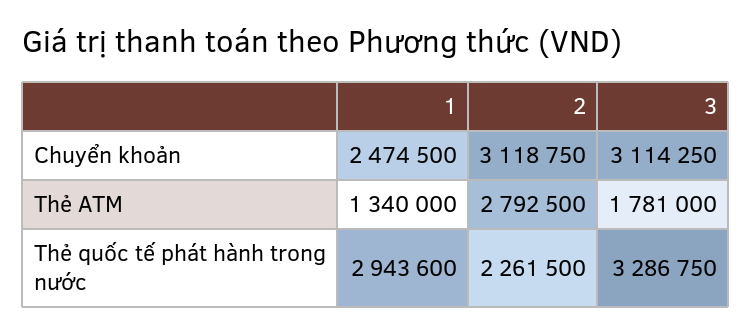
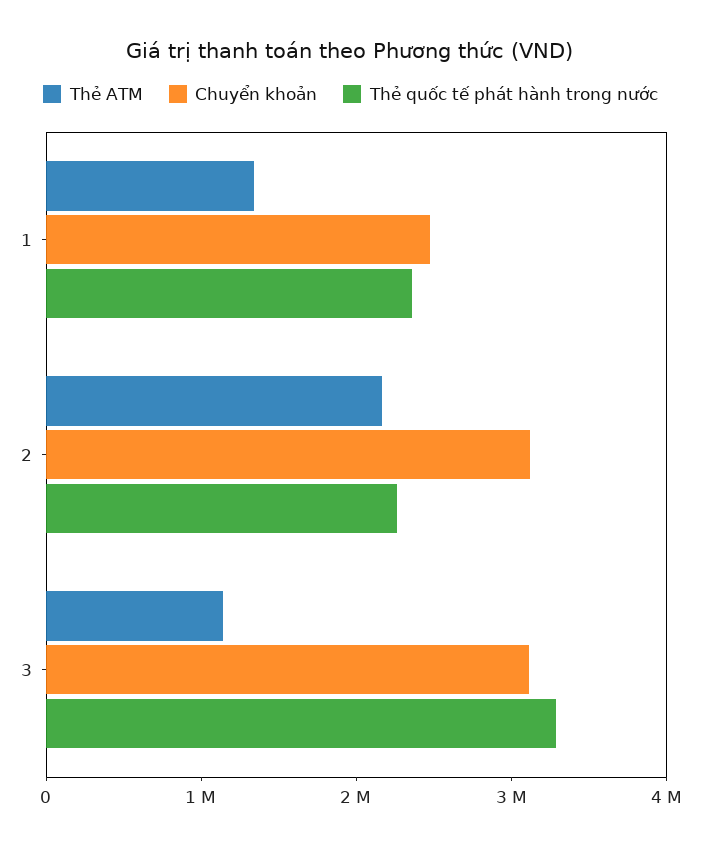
Thẻ ATM, 2: 2792500 -> 2200000
Thẻ ATM, 3: 1781000 -> 1200000
Thẻ quốc tế phát hành trong nước, 1: 2943600 -> 2400000

